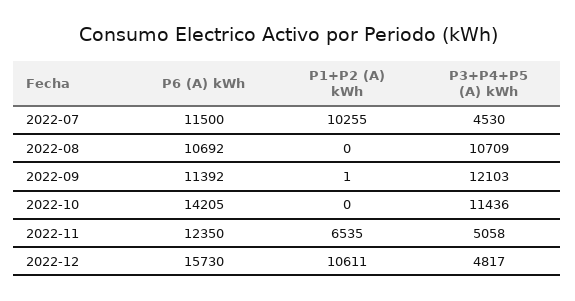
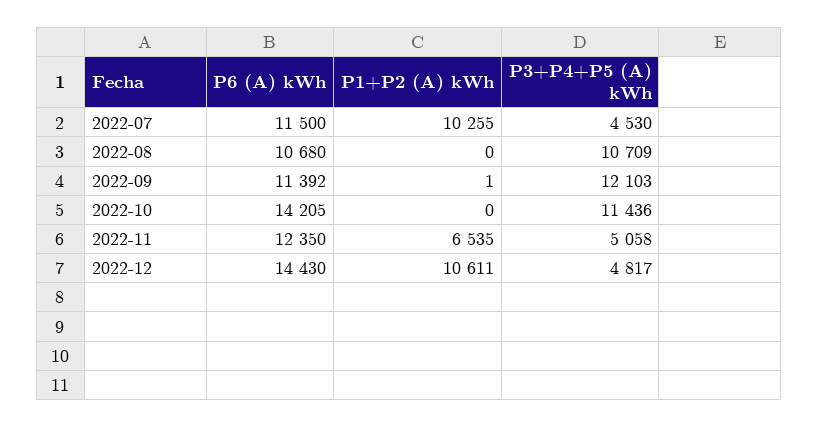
P6 (A) kWh, 2022-08: 10692 -> 10680
P6 (A) kWh, 2022-12: 15730 -> 14430

